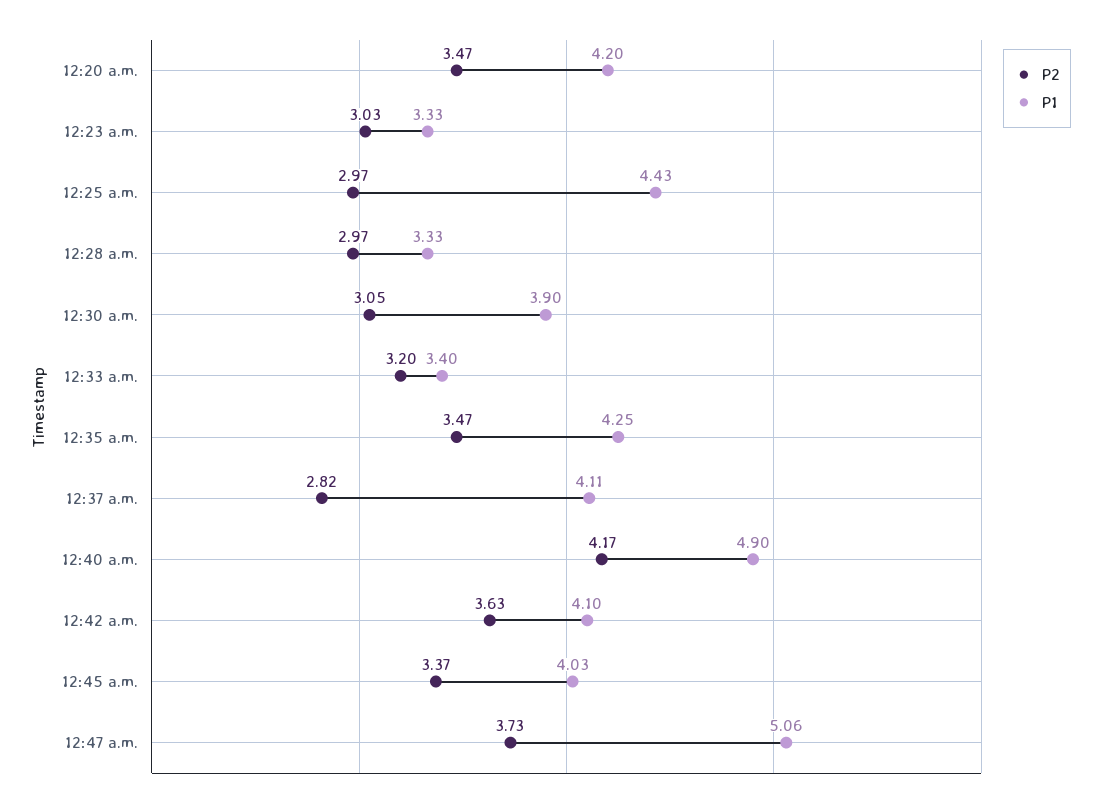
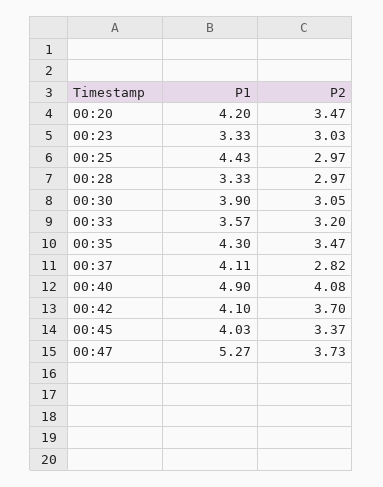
P1, 12:33 a.m.: 3.4 -> 3.57
P1, 12:35 a.m.: 4.25 -> 4.3
P2, 12:40 a.m.: 4.17 -> 4.08
P2, 12:42 a.m.: 3.63 -> 3.7
P1, 12:47 a.m.: 5.06 -> 5.27

